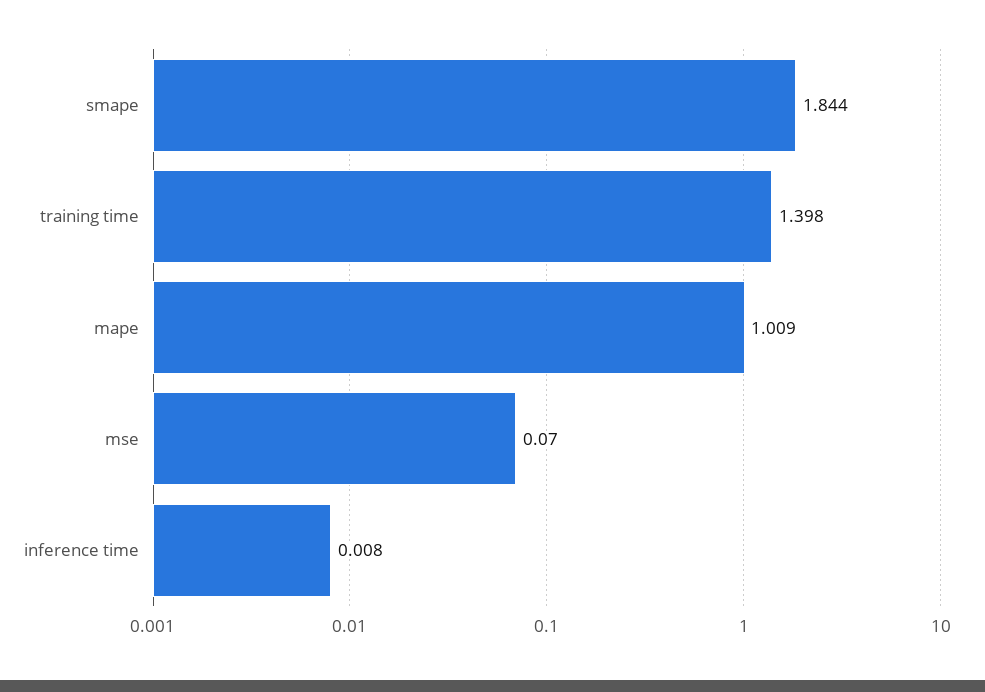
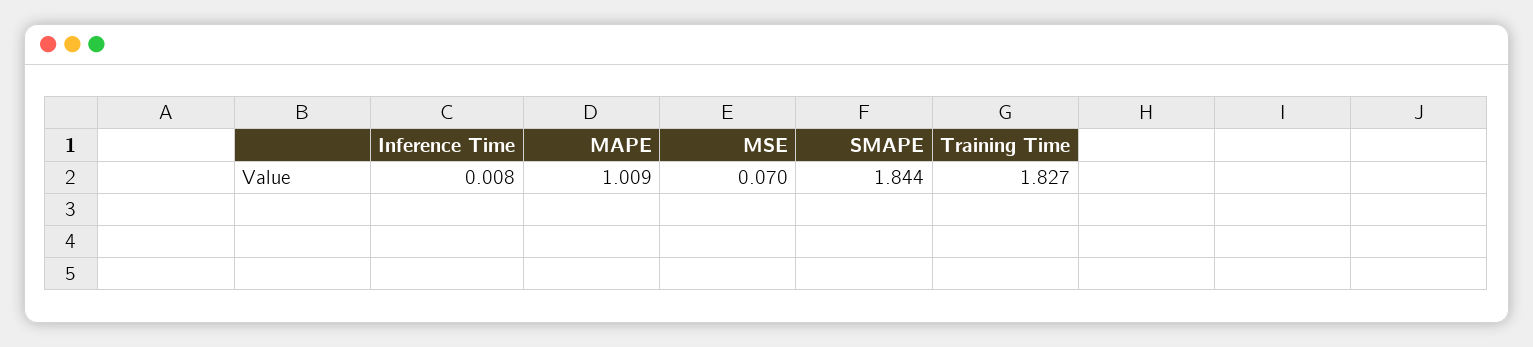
training time: 1.398 -> 1.827

